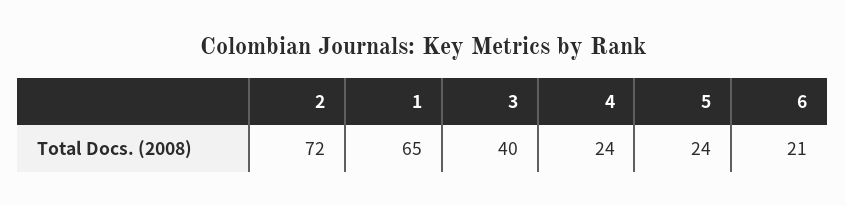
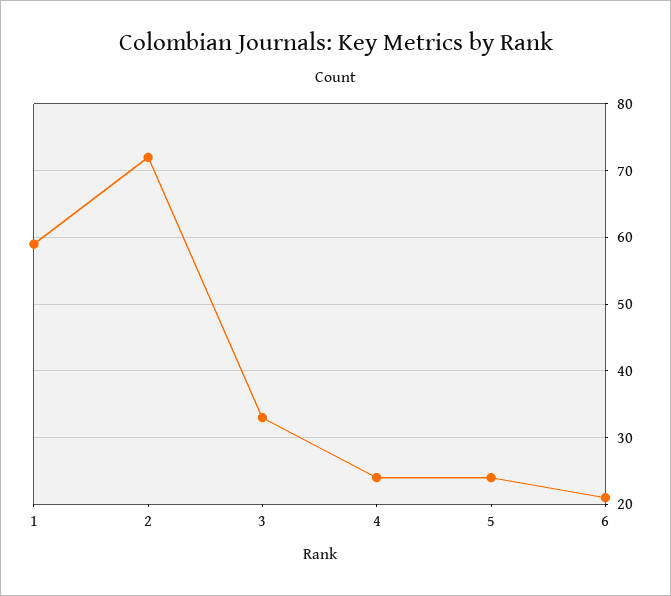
1: 65 -> 59
3: 40 -> 33

